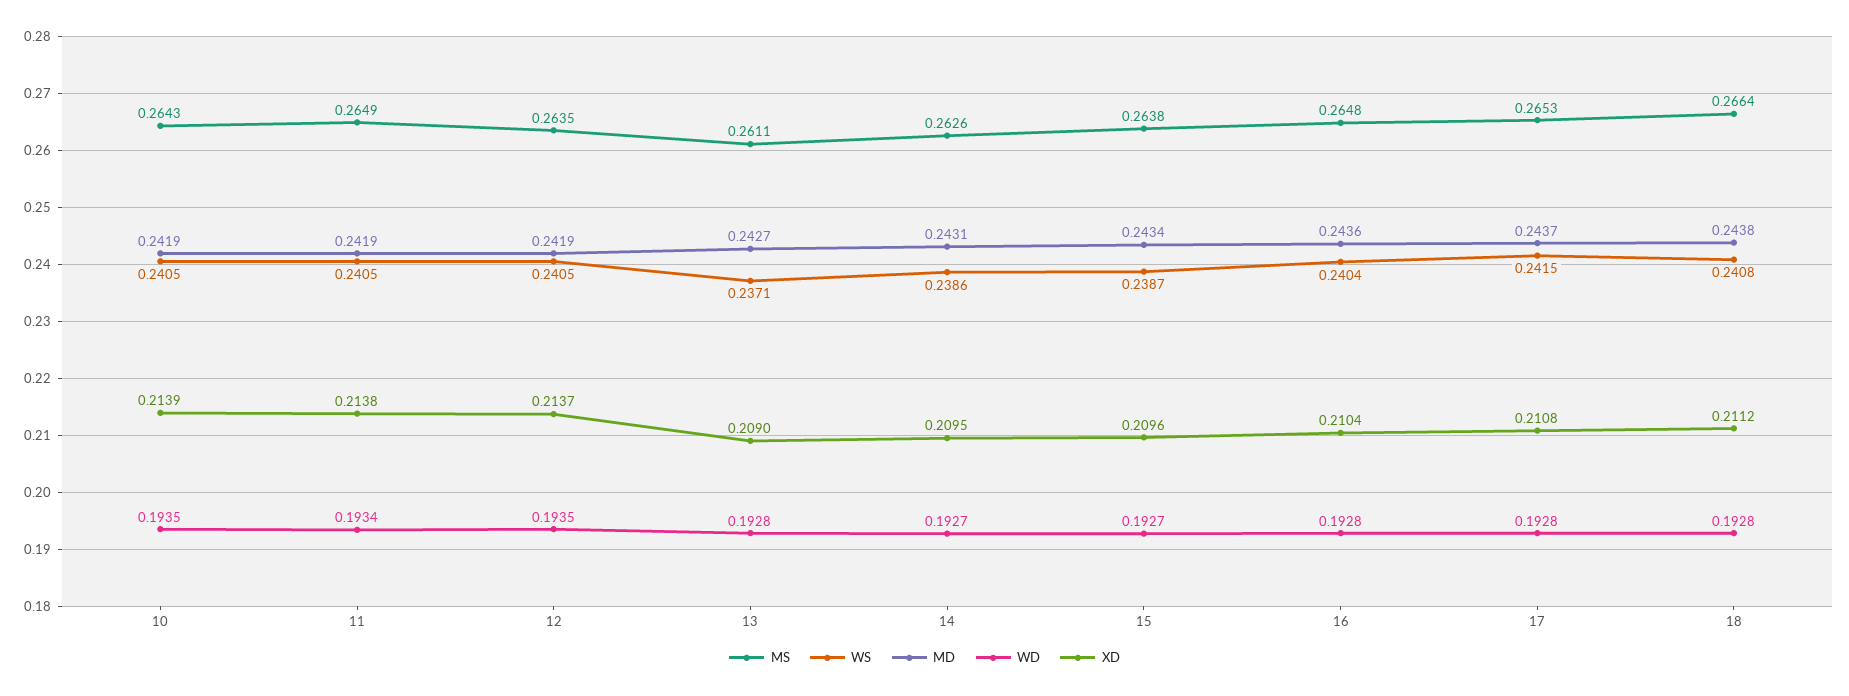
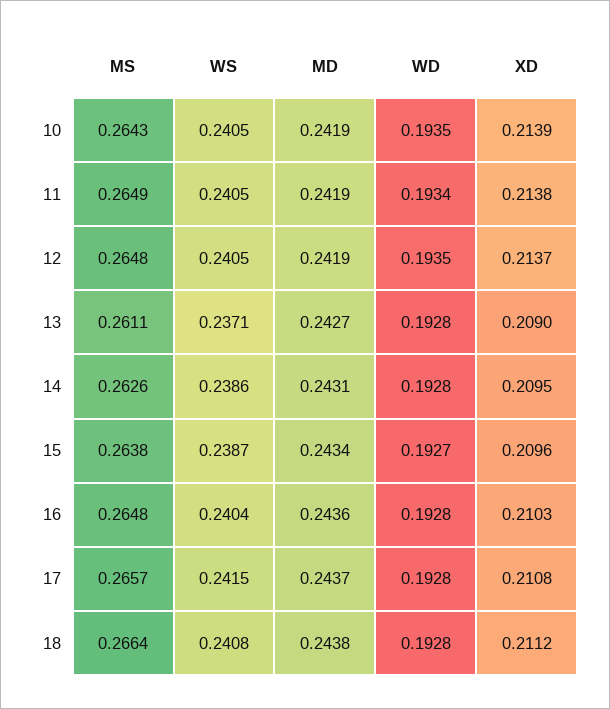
MS, 12: 0.2635 -> 0.2648
WD, 14: 0.1927 -> 0.1928
XD, 16: 0.2104 -> 0.2103
MS, 17: 0.2653 -> 0.2657

